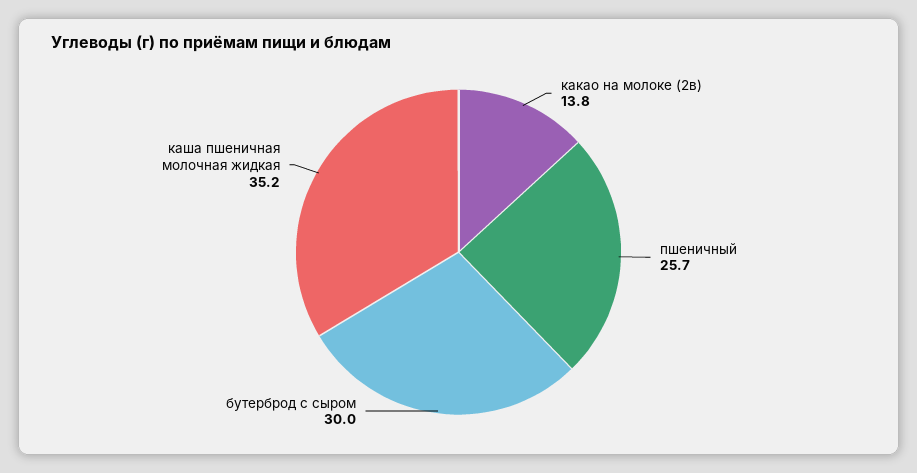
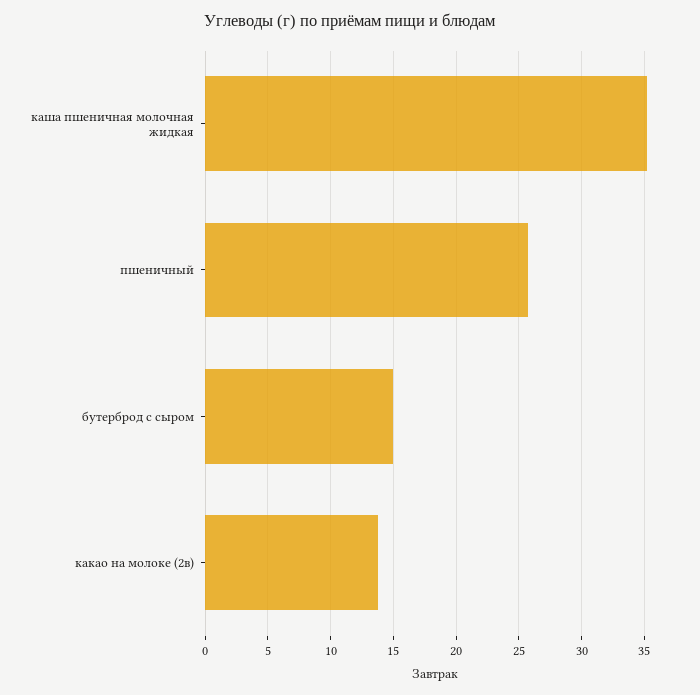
бутерброд с сыром: 30 -> 15

